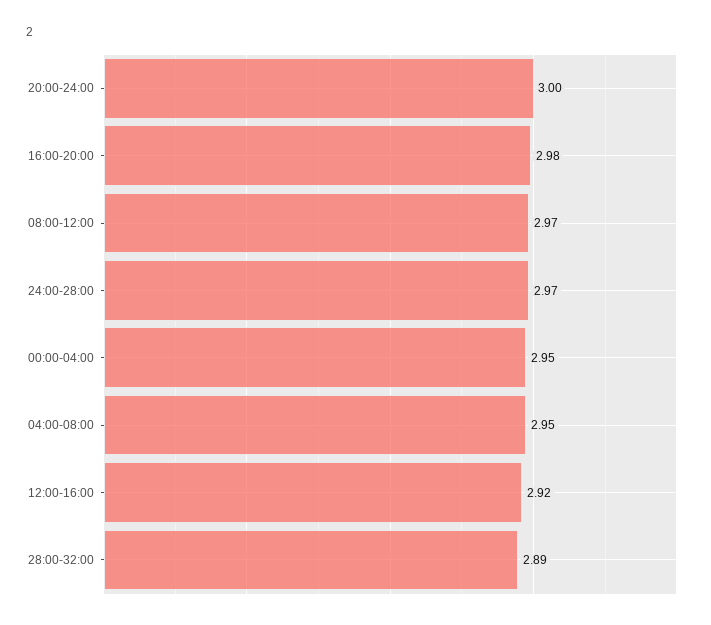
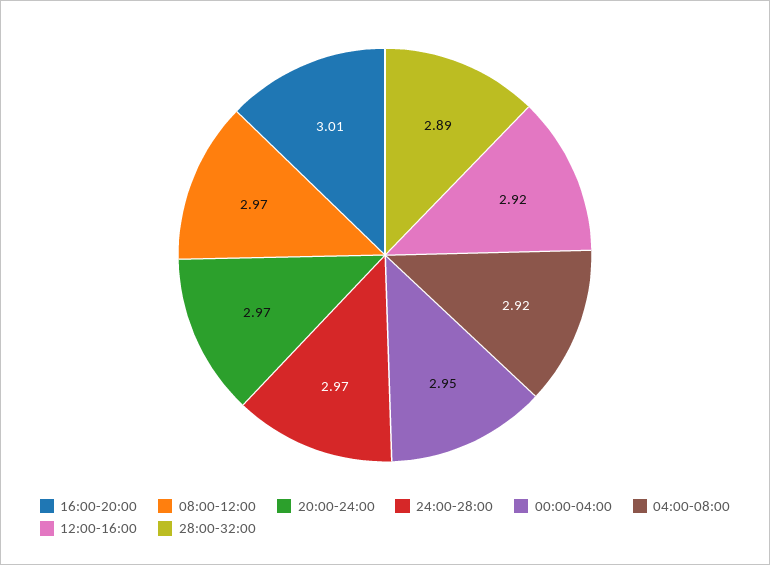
20:00-24:00: 3 -> 2.97
16:00-20:00: 2.98 -> 3.01
04:00-08:00: 2.95 -> 2.92

